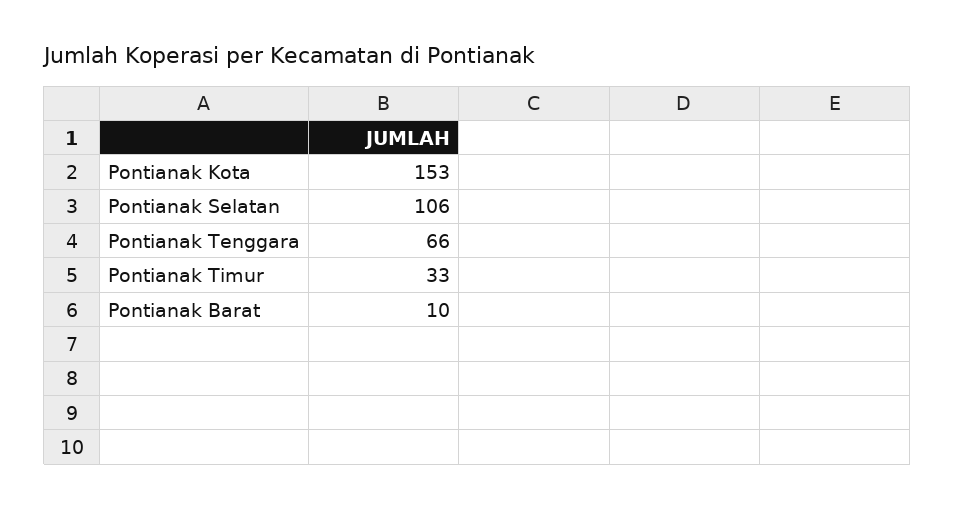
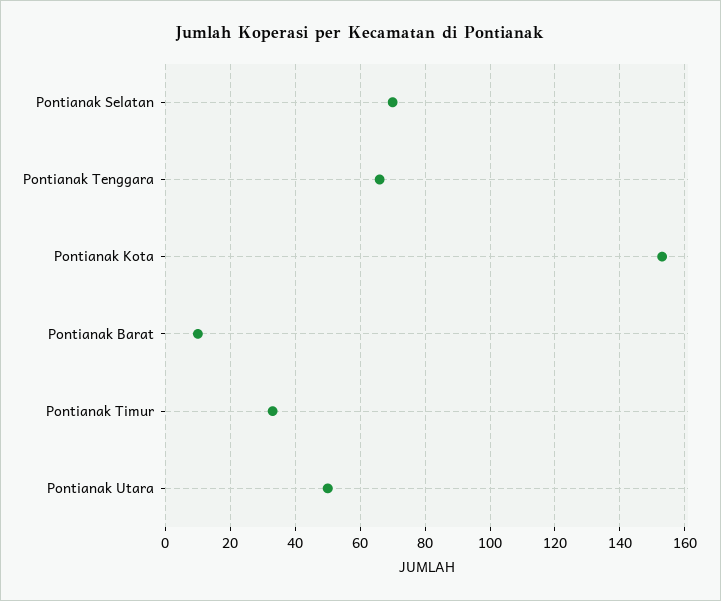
Pontianak Selatan: 106 -> 70
Pontianak Utara: none -> 50

